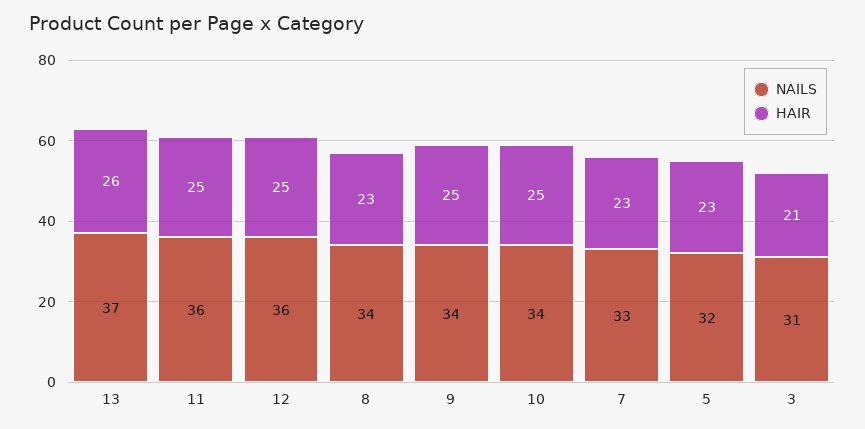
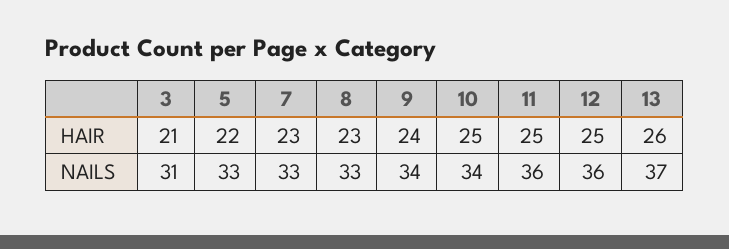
NAILS, 8: 34 -> 33
HAIR, 9: 25 -> 24
NAILS, 5: 32 -> 33
HAIR, 5: 23 -> 22

